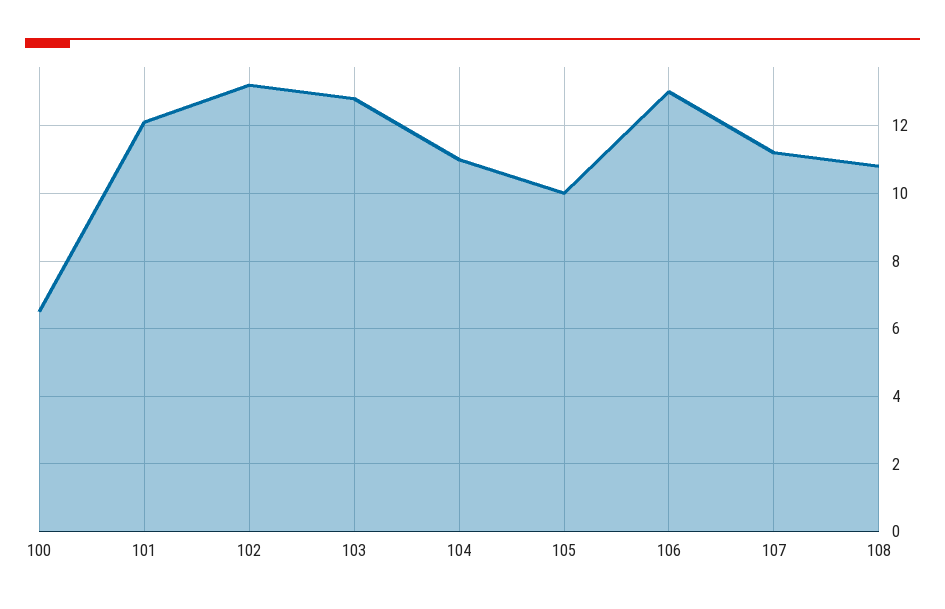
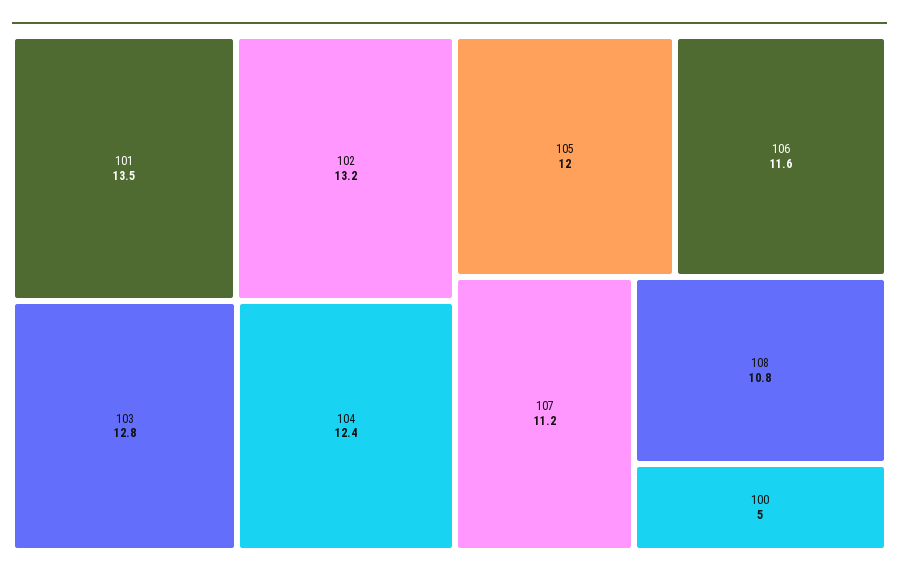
100: 6.5 -> 5
101: 12 -> 13.5
104: 11 -> 12.4
105: 10 -> 12
106: 13 -> 11.6

